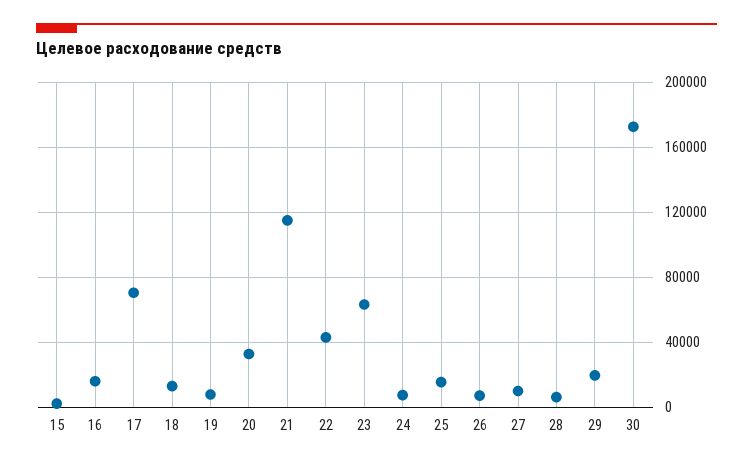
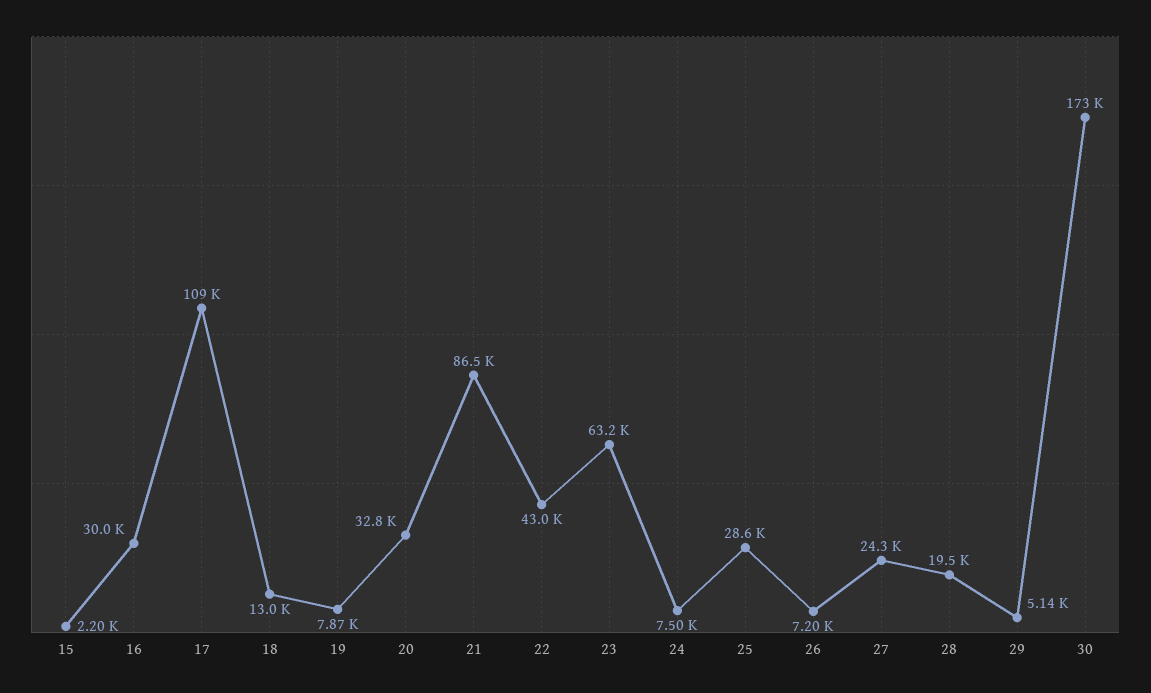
16: 15000 -> 30000
17: 70000 -> 109000
21: 115000 -> 86500
25: 15000 -> 28600
27: 10000 -> 24300
28: 5000 -> 19500
29: 20000 -> 5140

